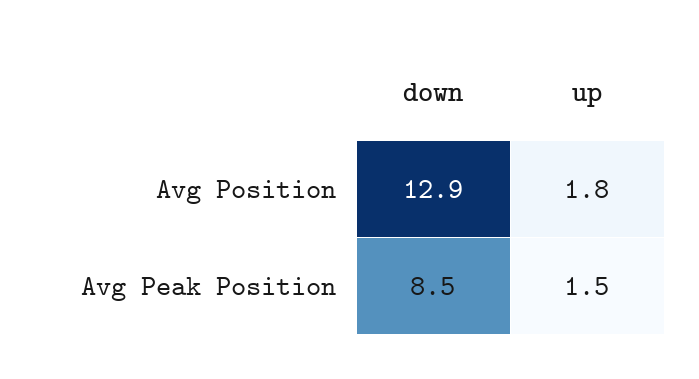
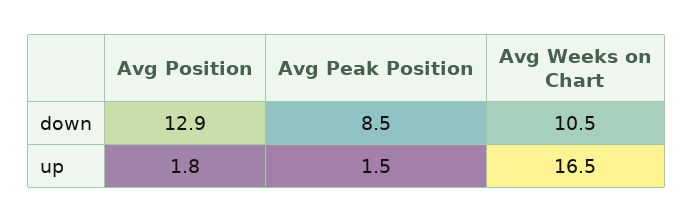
down, Avg Weeks on Chart: none -> 10.5
up, Avg Weeks on Chart: none -> 16.5

